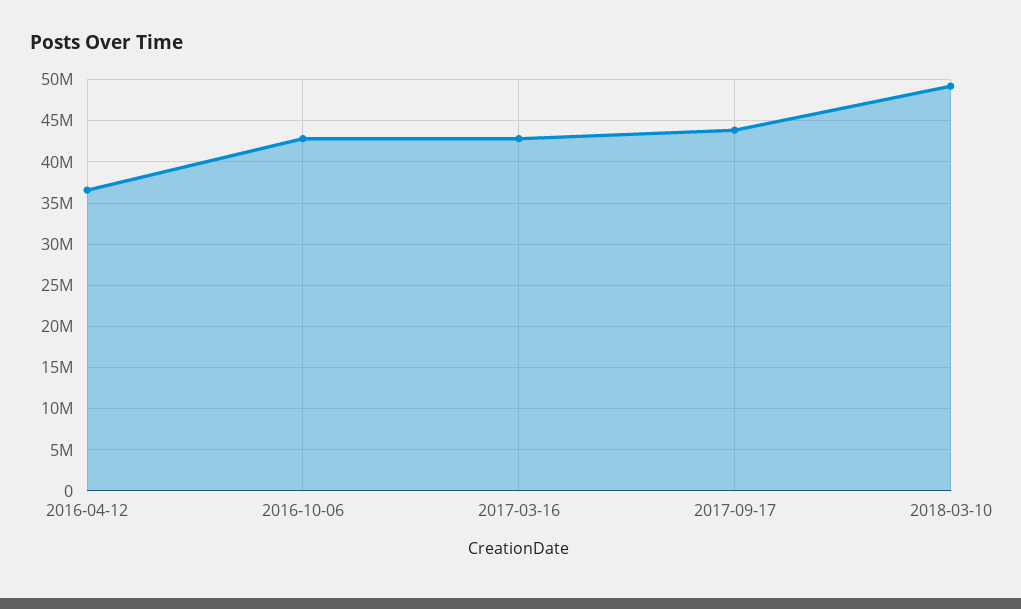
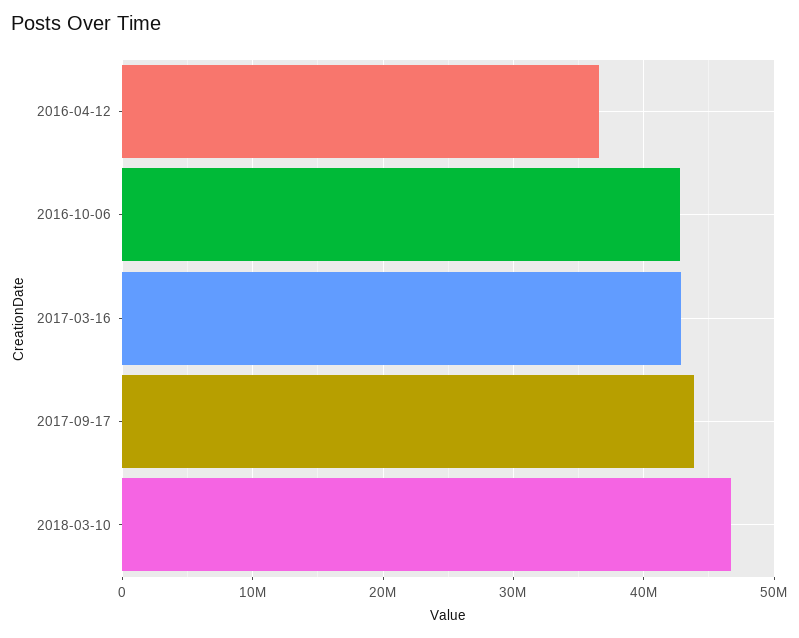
2018-03-10: 49000000 -> 47000000

